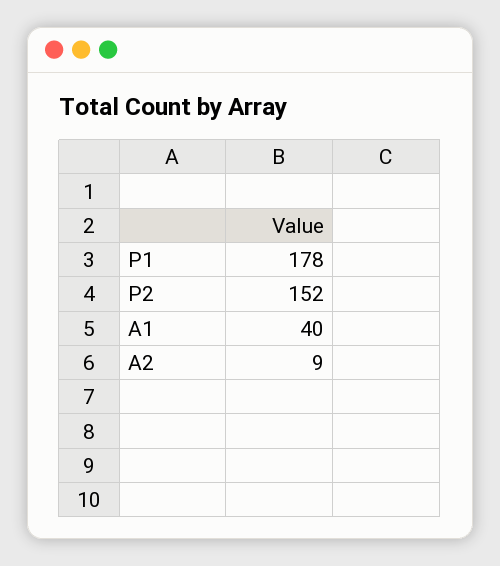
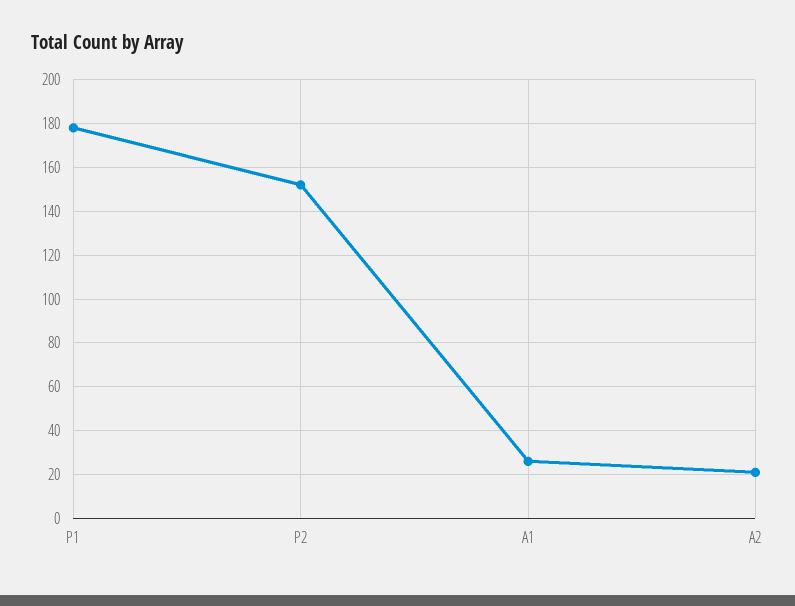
A1: 40 -> 25
A2: 9 -> 20

